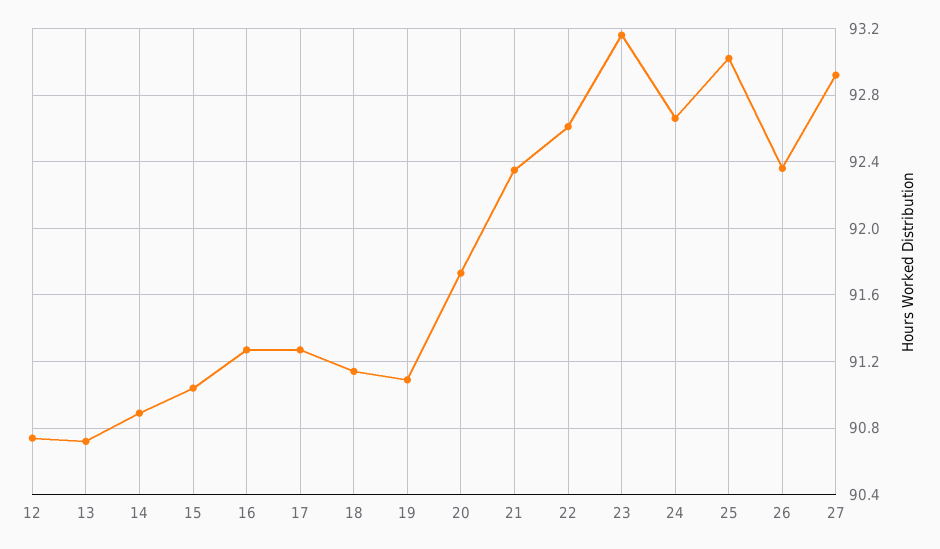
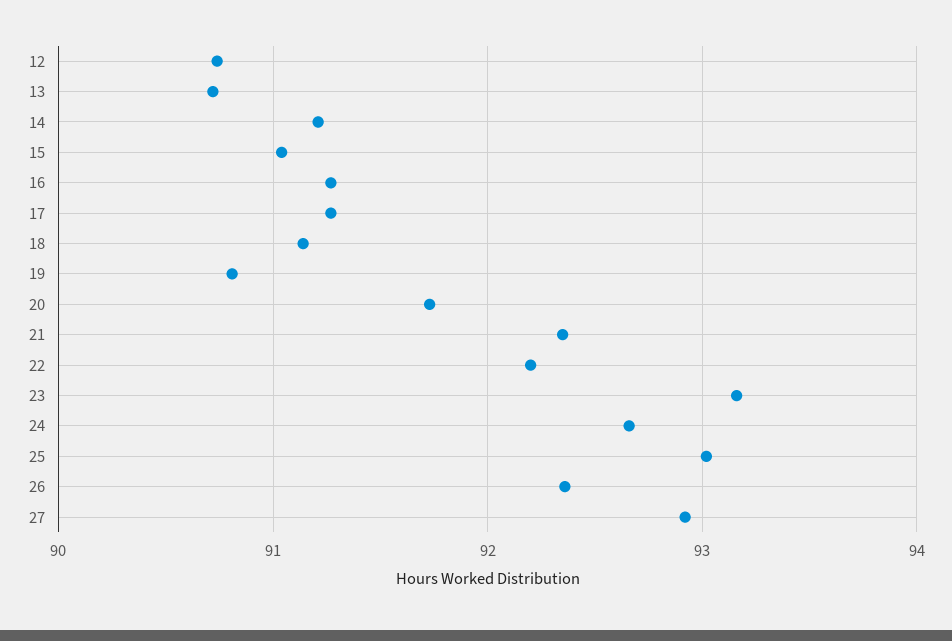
14: 90.9 -> 91.2
19: 91.1 -> 90.8
22: 92.6 -> 92.2

